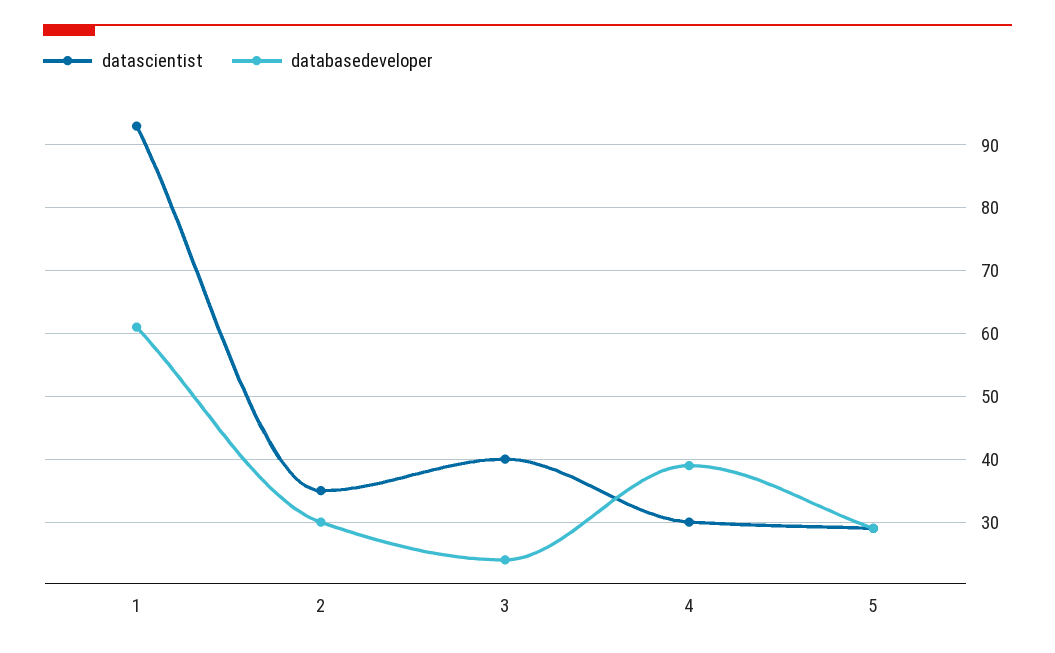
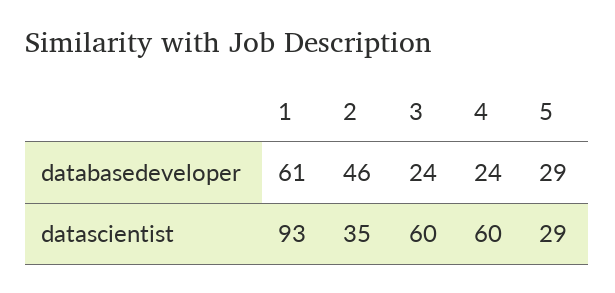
databasedeveloper, 2: 30 -> 46
datascientist, 3: 40 -> 60
datascientist, 4: 30 -> 60
databasedeveloper, 4: 39 -> 24

